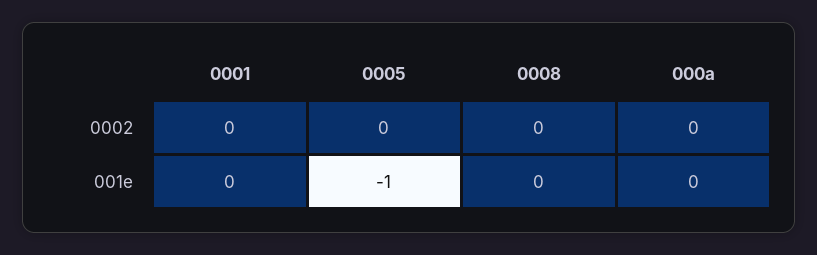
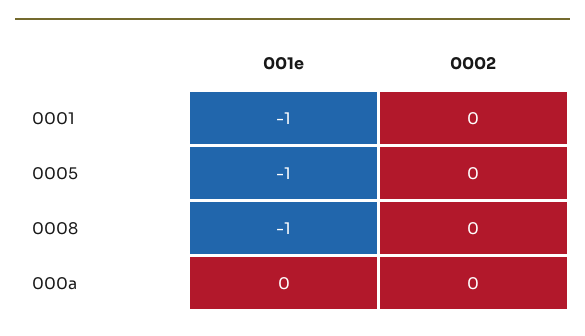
0001, 001e: 0 -> -1
0008, 001e: 0 -> -1

